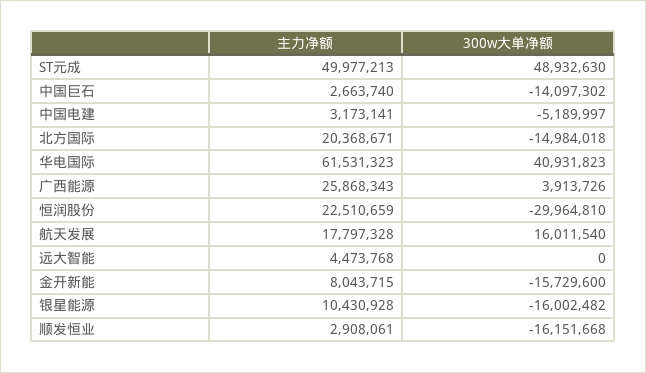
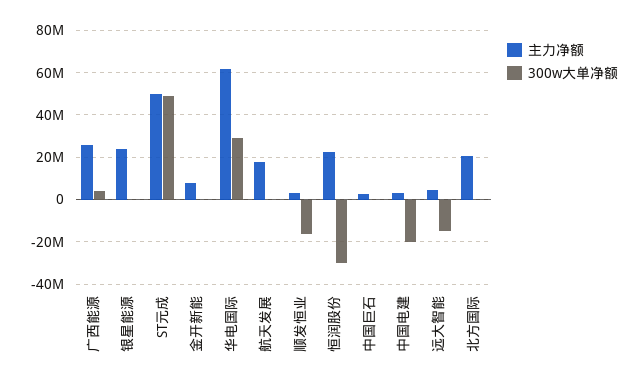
300w大单净额, 中国巨石: -14097302 -> 0
300w大单净额, 中国电建: -5189997 -> -20000000
300w大单净额, 北方国际: -14984018 -> 0
300w大单净额, 华电国际: 40931823 -> 30000000
300w大单净额, 航天发展: 16011540 -> 0
300w大单净额, 远大智能: 0 -> -15000000
300w大单净额, 金开新能: -15729600 -> 0
主力净额, 银星能源: 10430928 -> 25000000
300w大单净额, 银星能源: -16002482 -> 0

